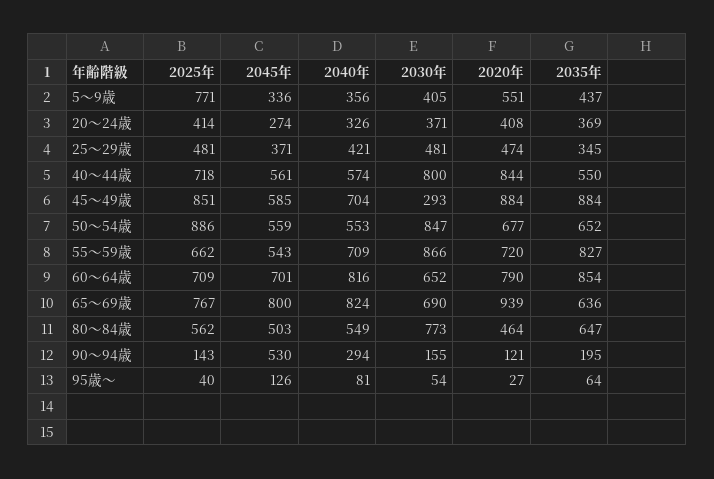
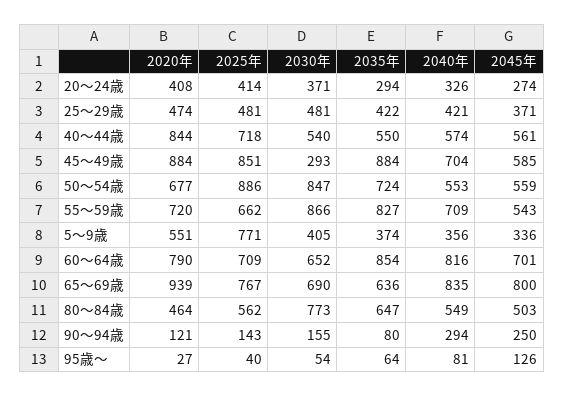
2035年, 5～9歳: 437 -> 374
2035年, 20～24歳: 369 -> 294
2035年, 25～29歳: 345 -> 422
2030年, 40～44歳: 800 -> 540
2035年, 50～54歳: 652 -> 724
2040年, 65～69歳: 824 -> 835
2045年, 90～94歳: 530 -> 250
2035年, 90～94歳: 195 -> 80

